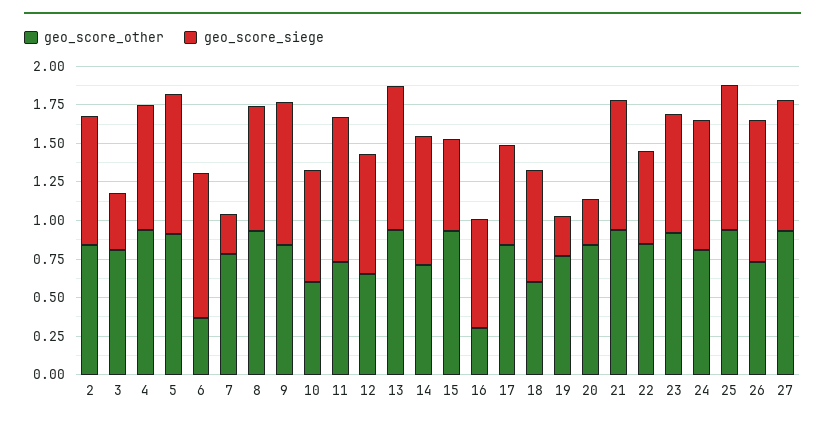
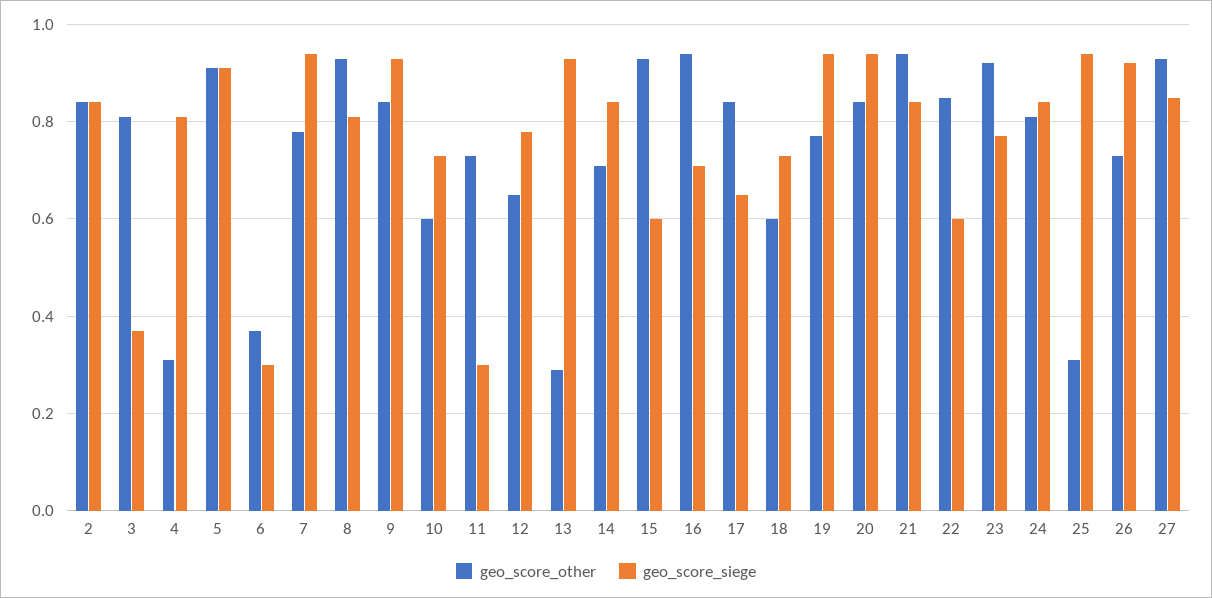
geo_score_other, 4: 1 -> 0.3
geo_score_siege, 6: 1 -> 0.3
geo_score_siege, 7: 0.25 -> 0.95
geo_score_siege, 11: 1 -> 0.3
geo_score_other, 13: 1 -> 0.3
geo_score_other, 16: 0.25 -> 0.95
geo_score_siege, 19: 0.25 -> 0.95
geo_score_siege, 20: 0.25 -> 0.95
geo_score_other, 25: 1 -> 0.3

